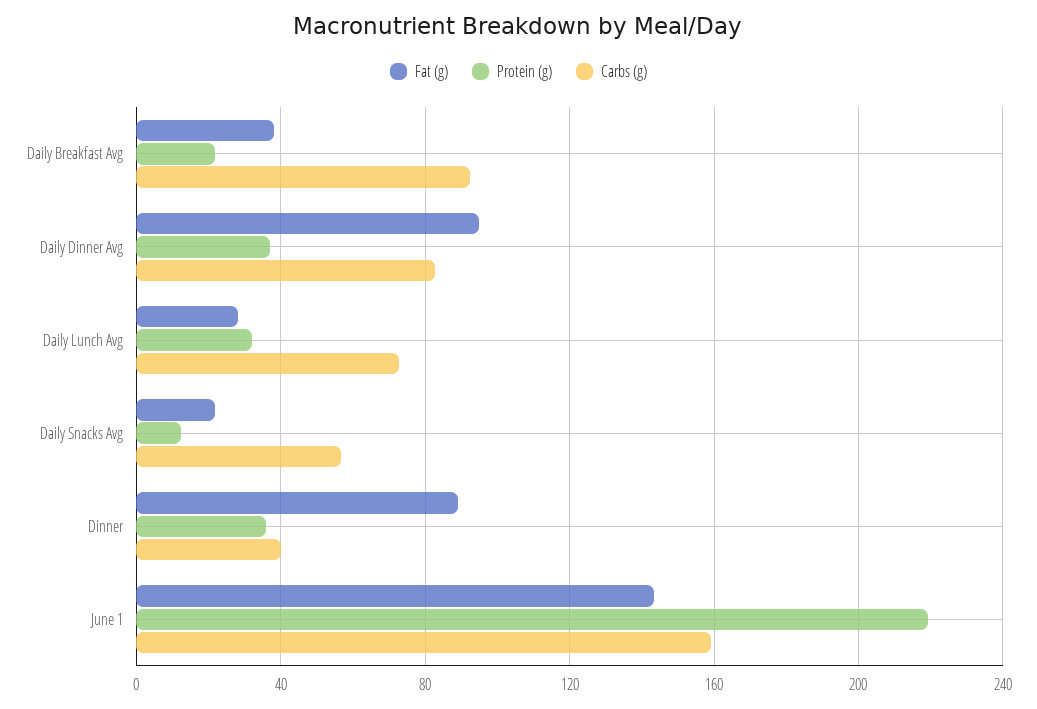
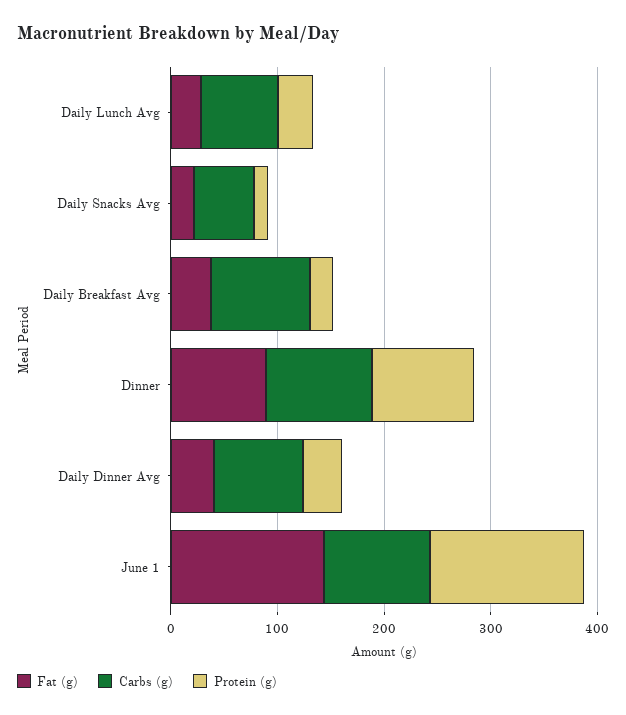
Fat (g), Daily Dinner Avg: 95 -> 40
Protein (g), Dinner: 35 -> 100
Carbs (g), Dinner: 40 -> 100
Protein (g), June 1: 220 -> 140
Carbs (g), June 1: 160 -> 100

